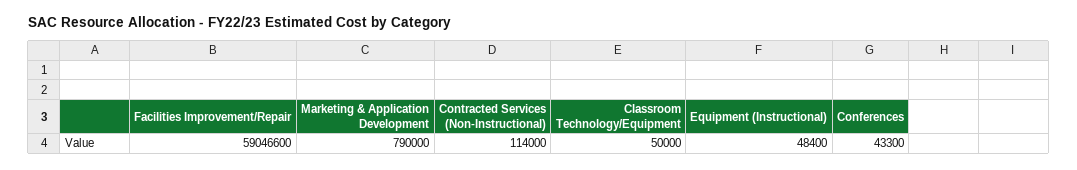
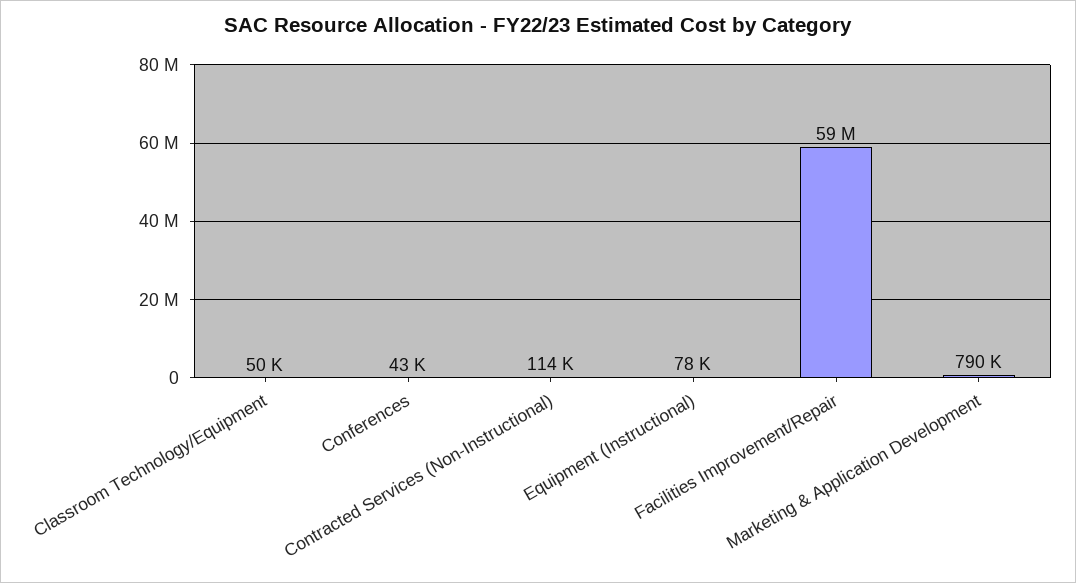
Equipment (Instructional): 48400 -> 78000

